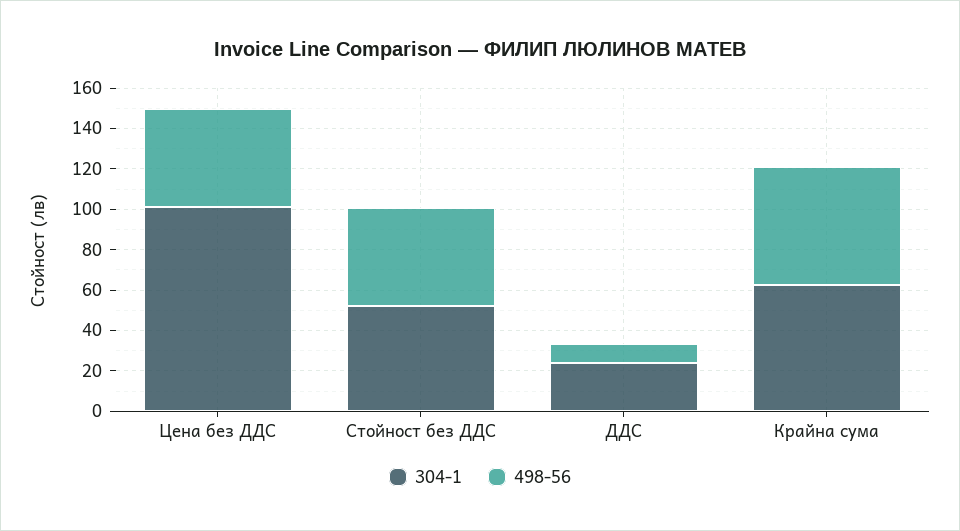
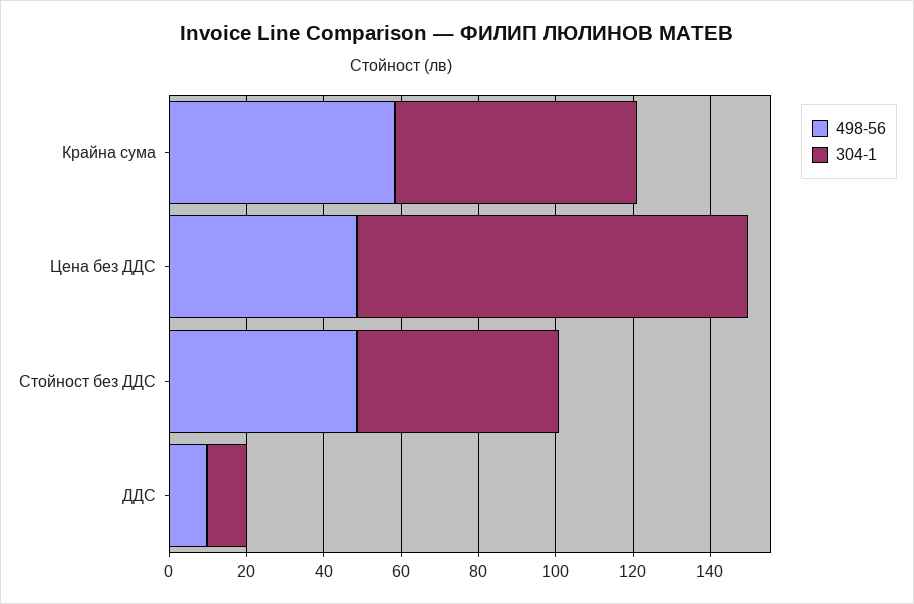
304-1, ДДС: 25 -> 10

